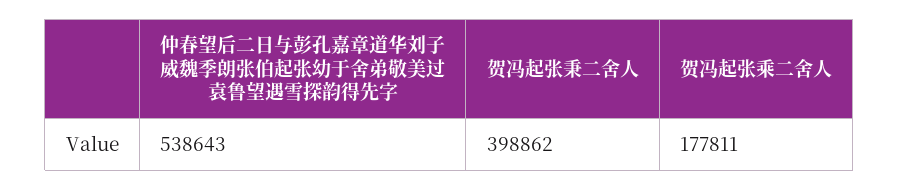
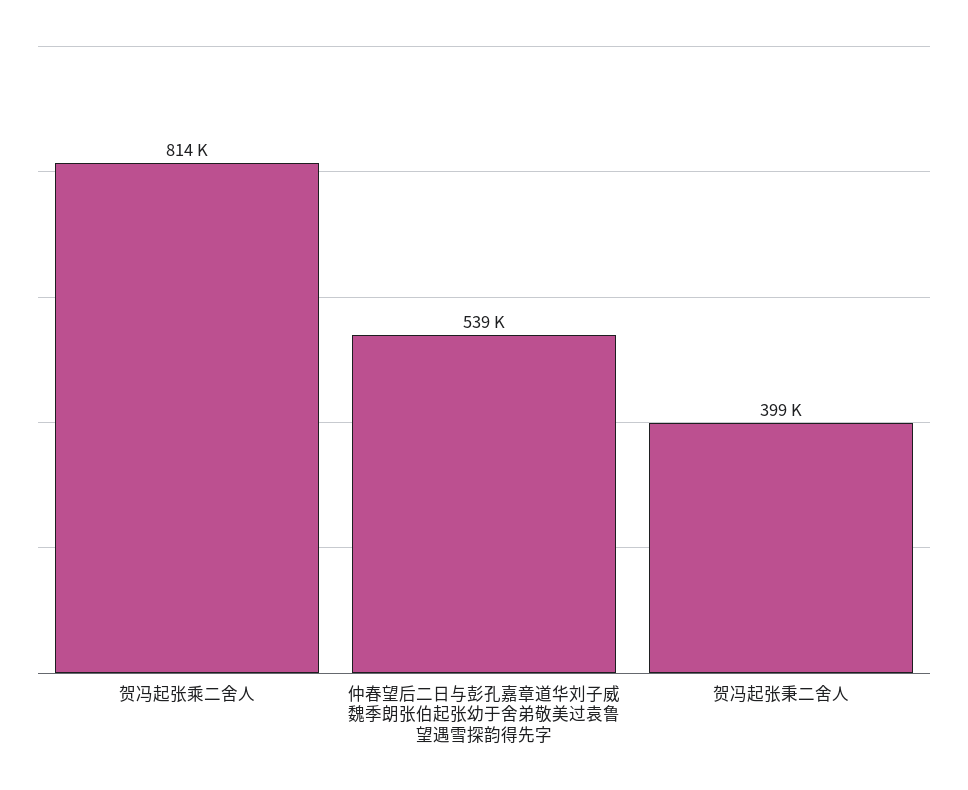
贺冯起张乘二舍人: 177811 -> 814000

